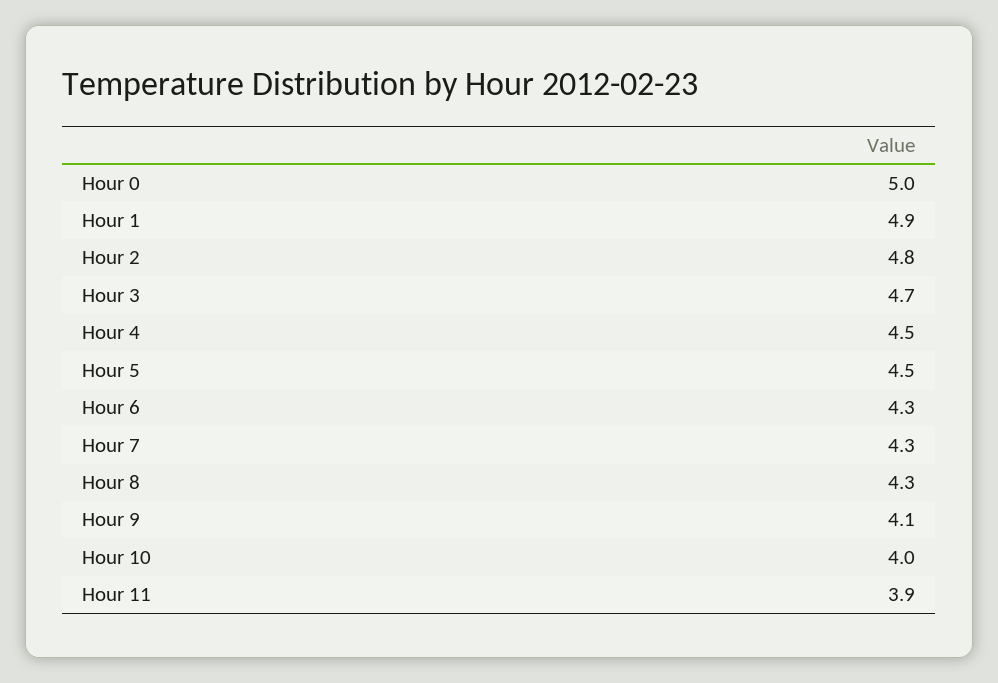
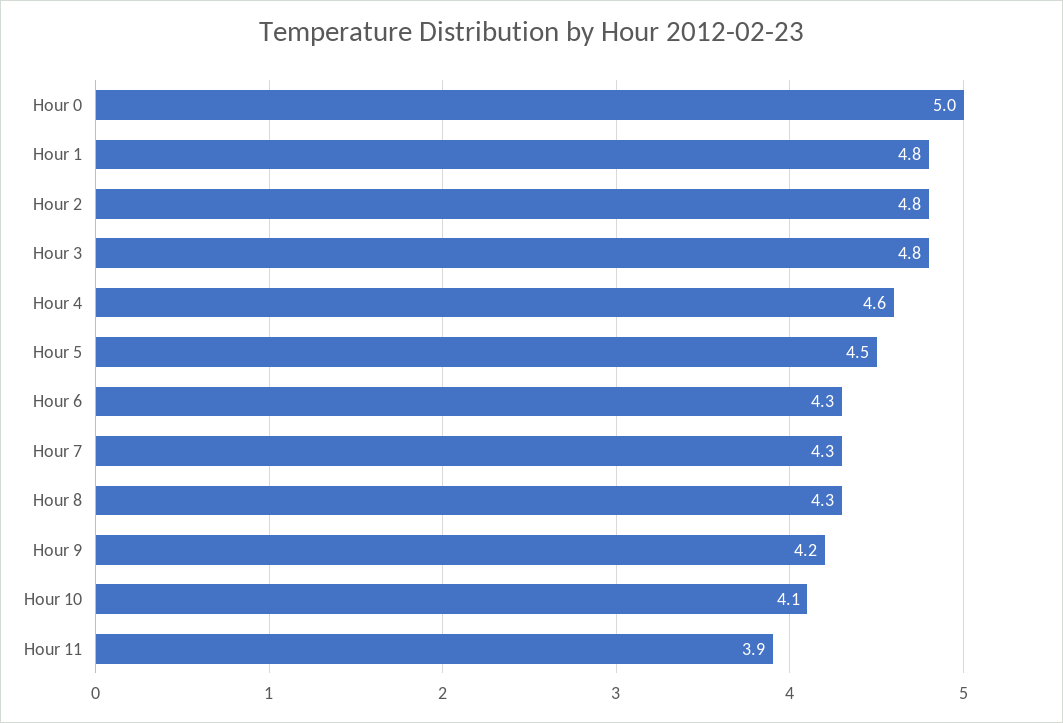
Hour 1: 4.9 -> 4.8
Hour 3: 4.7 -> 4.8
Hour 4: 4.5 -> 4.6
Hour 9: 4.1 -> 4.2
Hour 10: 4 -> 4.1

